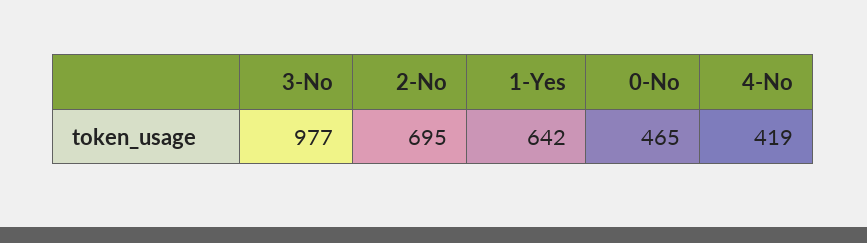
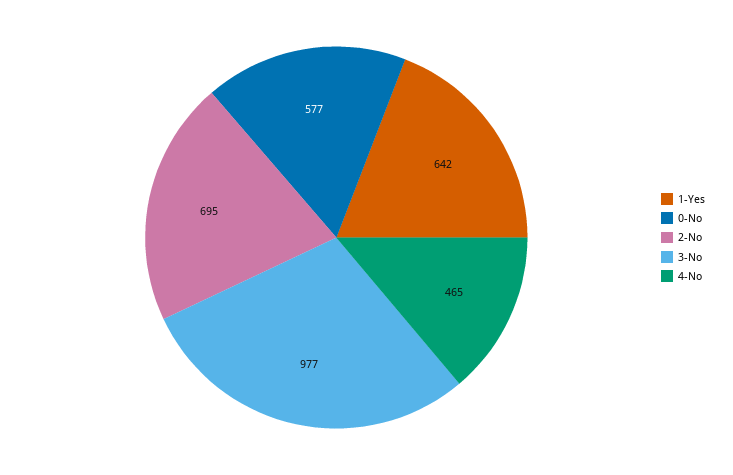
0-No: 465 -> 577
4-No: 419 -> 465

